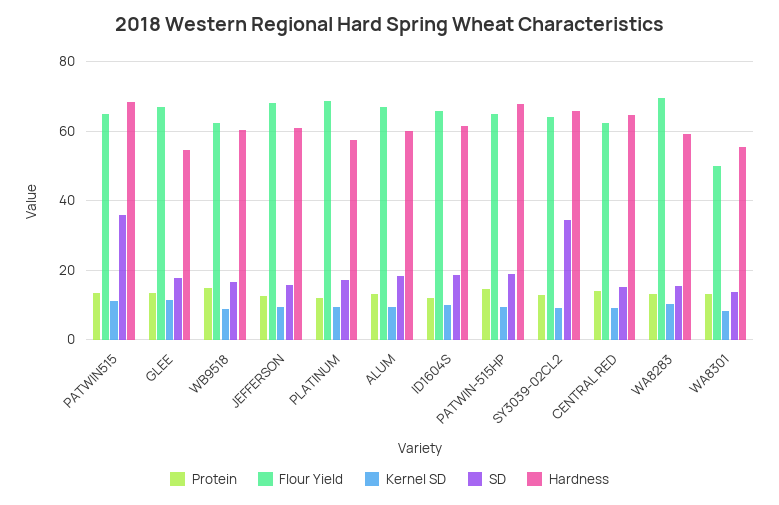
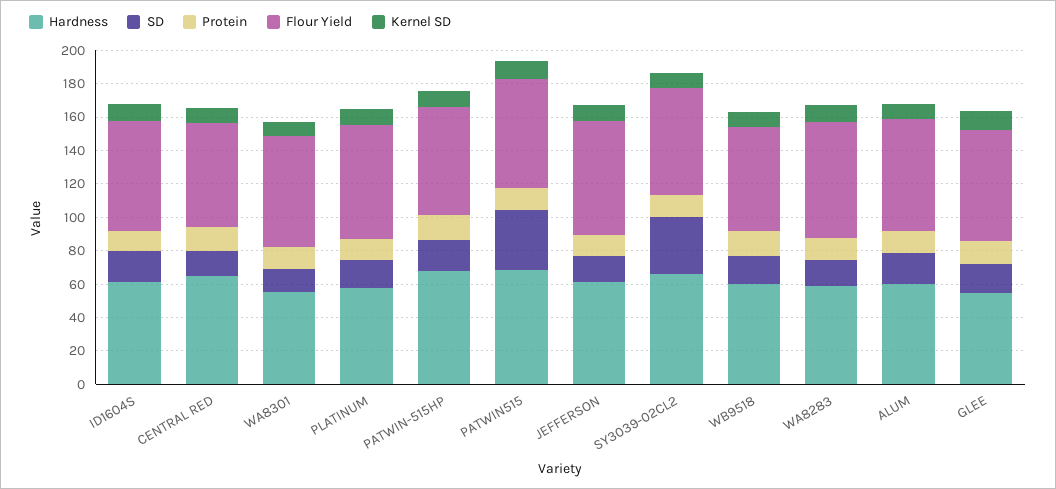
Flour Yield, WA8301: 50 -> 65

